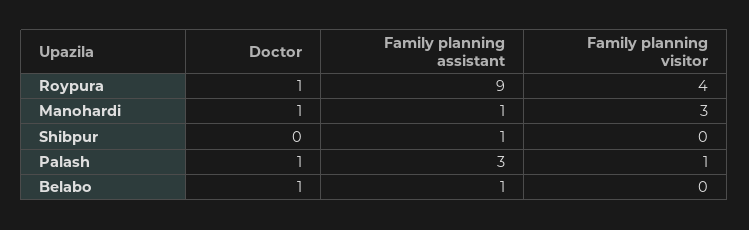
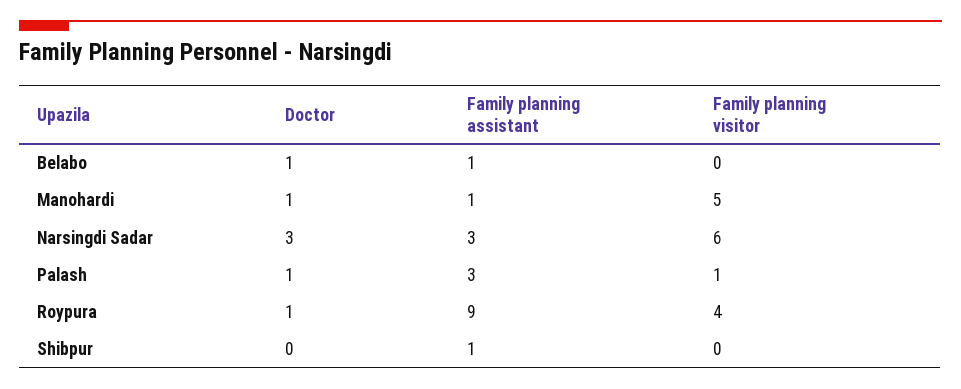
Family planning visitor, Manohardi: 3 -> 5
Doctor, Narsingdi Sadar: none -> 3
Family planning assistant, Narsingdi Sadar: none -> 3
Family planning visitor, Narsingdi Sadar: none -> 6

